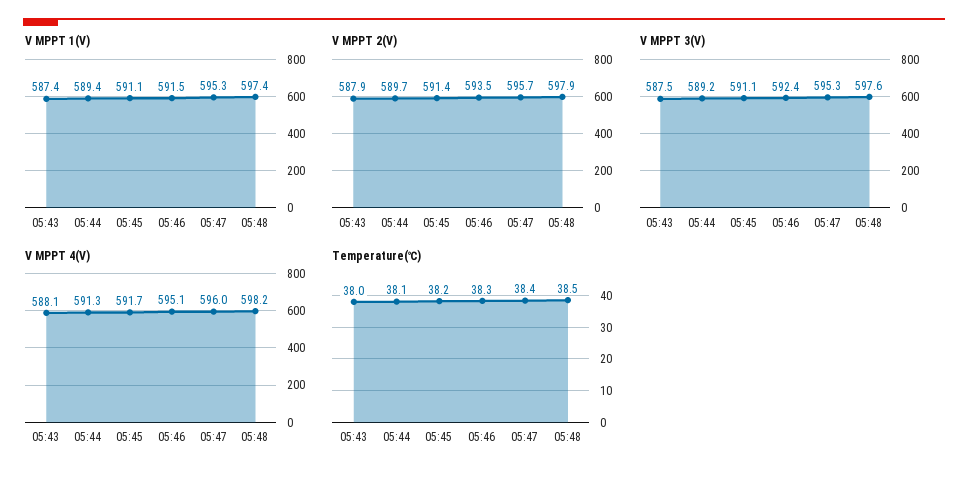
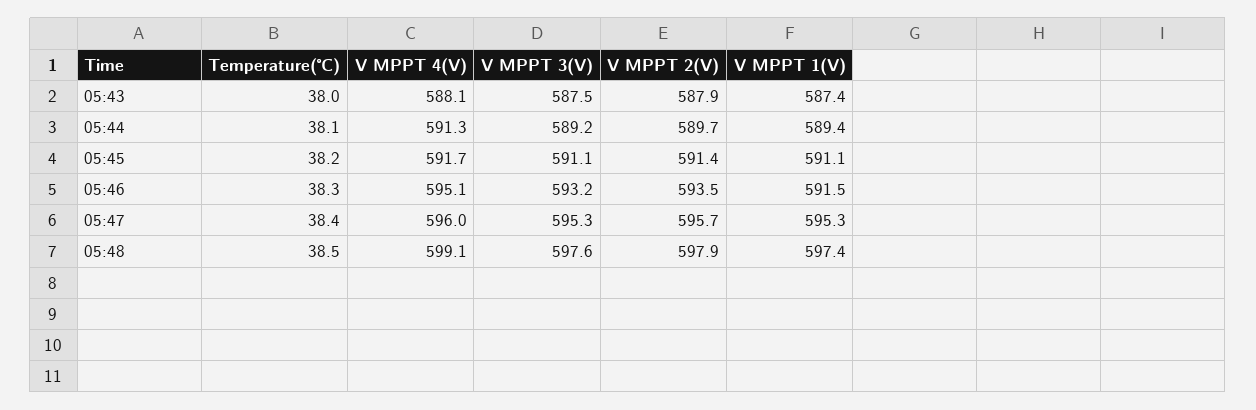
V MPPT 3(V), 05:46: 592.4 -> 593.2
V MPPT 4(V), 05:48: 598.2 -> 599.1

